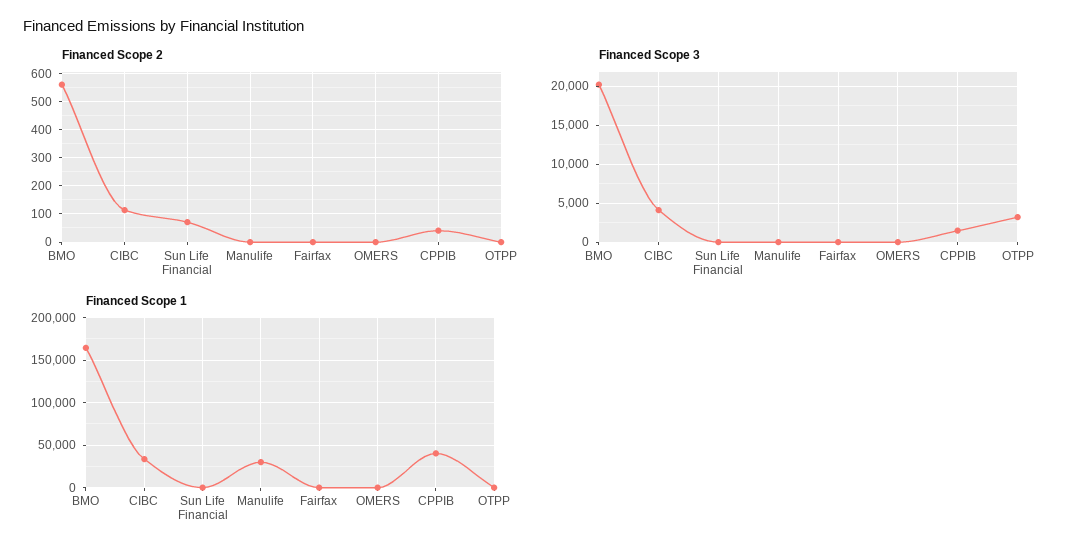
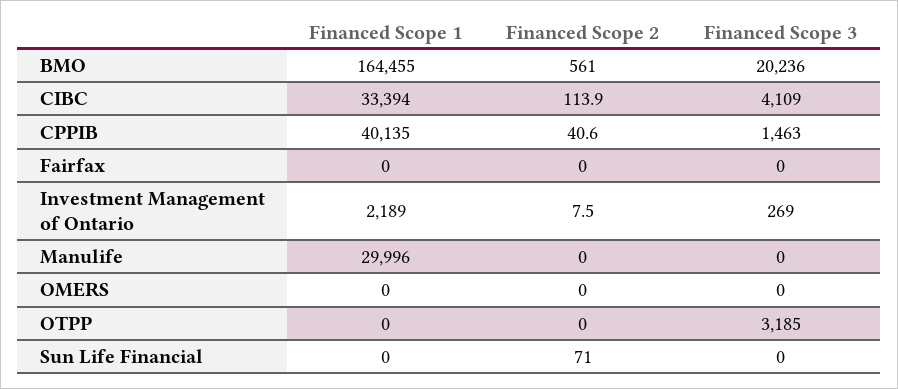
Financed Scope 1, Investment Management of Ontario: none -> 2189
Financed Scope 2, Investment Management of Ontario: none -> 7.5
Financed Scope 3, Investment Management of Ontario: none -> 269

